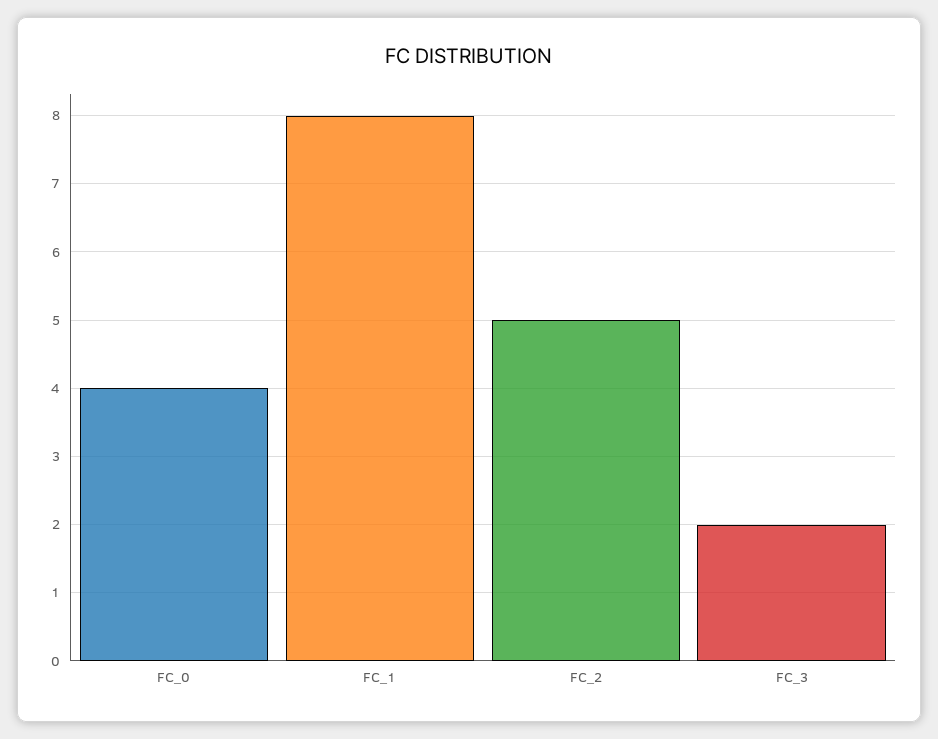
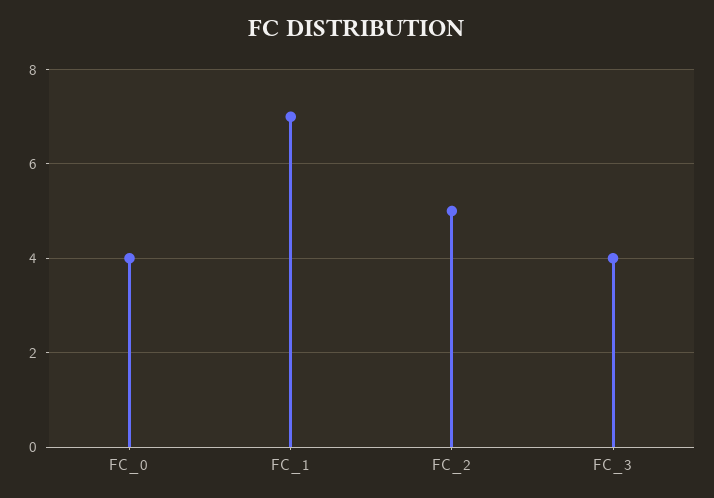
FC_1: 8 -> 7
FC_3: 2 -> 4

